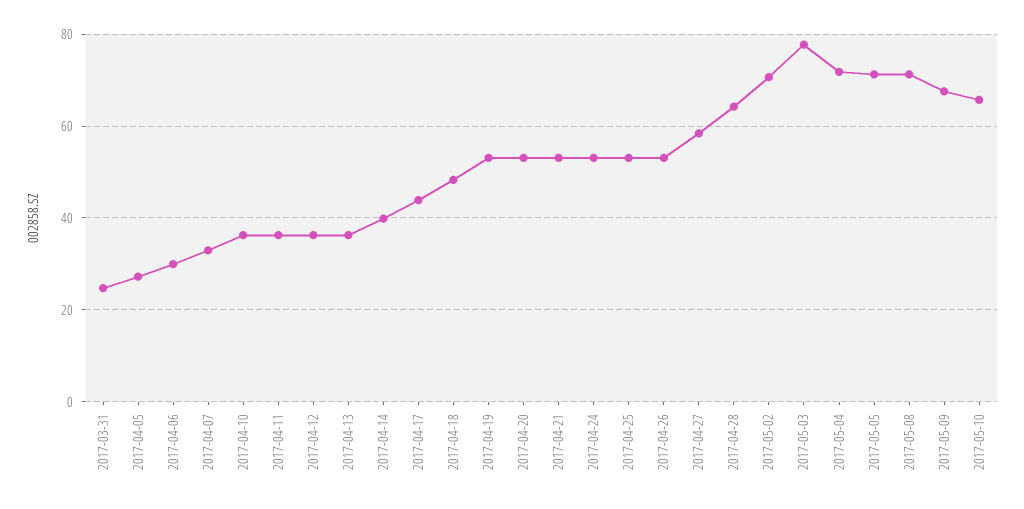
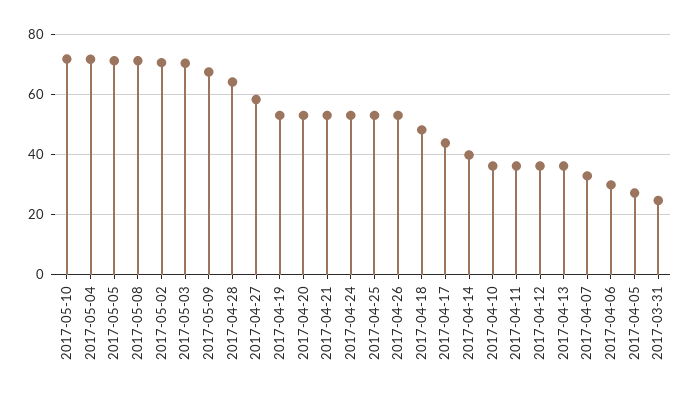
2017-05-03: 78 -> 70
2017-05-10: 66 -> 72

